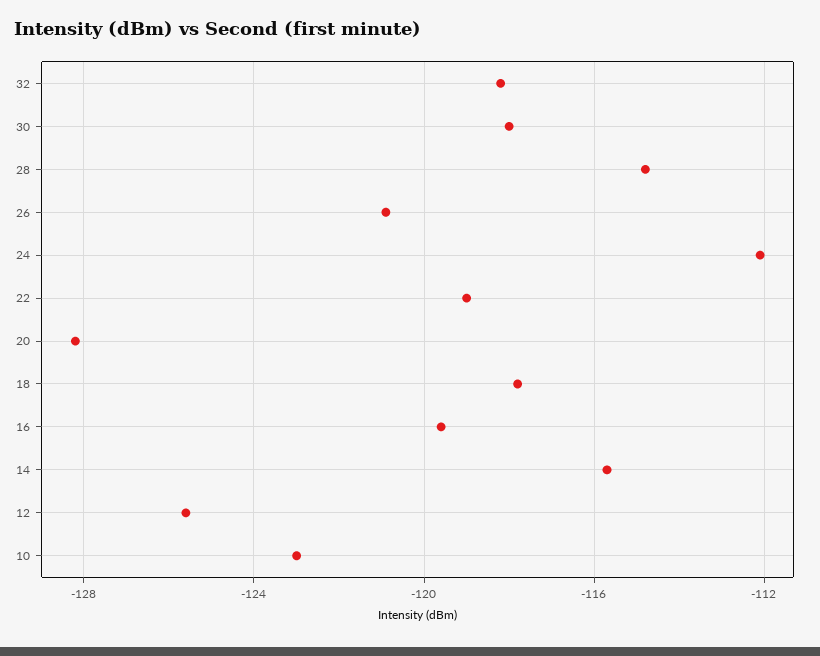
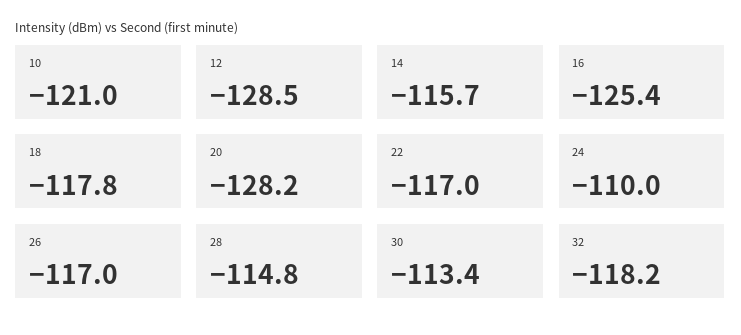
30: -118 -> -113.4
26: -121 -> -117
24: -112 -> -110
22: -119 -> -117
16: -119.5 -> -125.4
12: -125.5 -> -128.5
10: -123 -> -121

